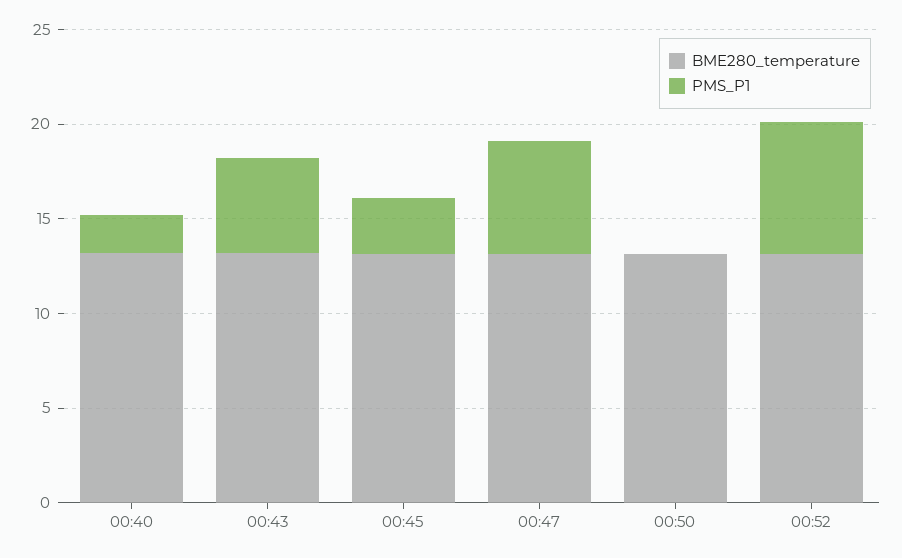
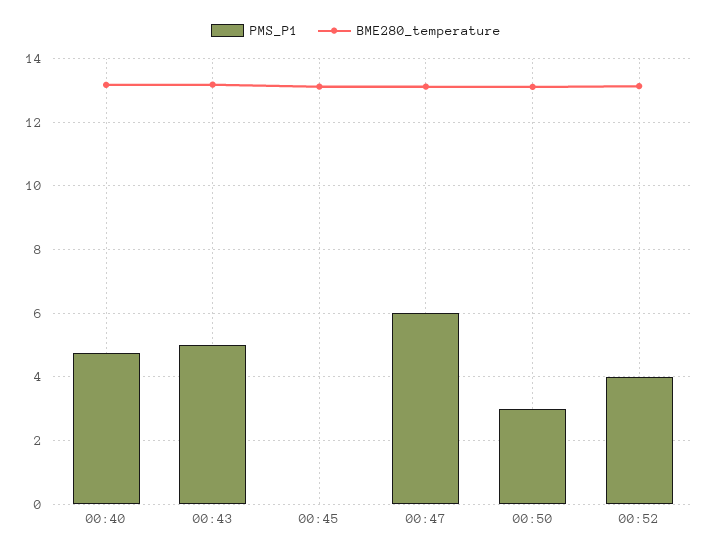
PMS_P1, 00:40: 2 -> 4.8
PMS_P1, 00:45: 3 -> 0
PMS_P1, 00:50: 0 -> 3
PMS_P1, 00:52: 7 -> 4

